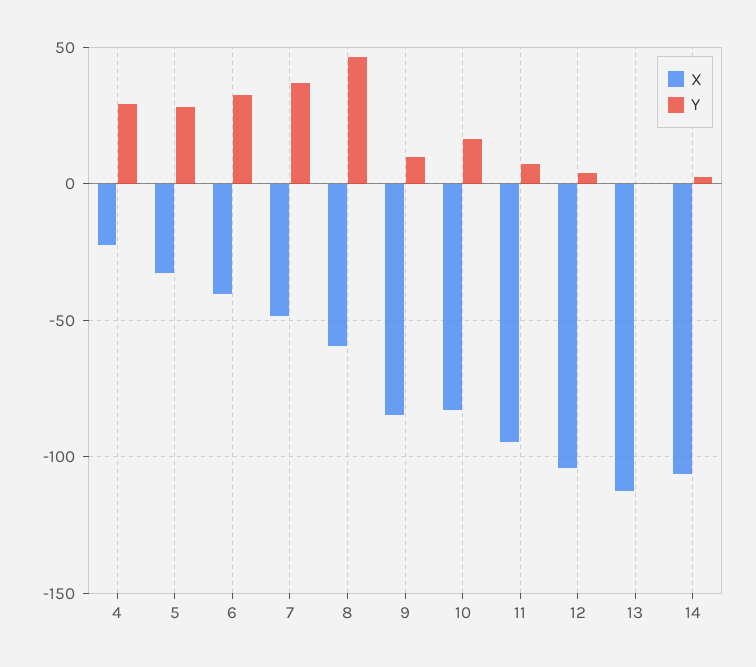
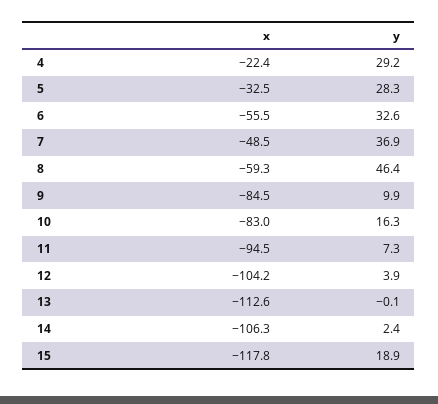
X, 6: -40 -> -55.5
X, 15: none -> -117.8
Y, 15: none -> 18.9

